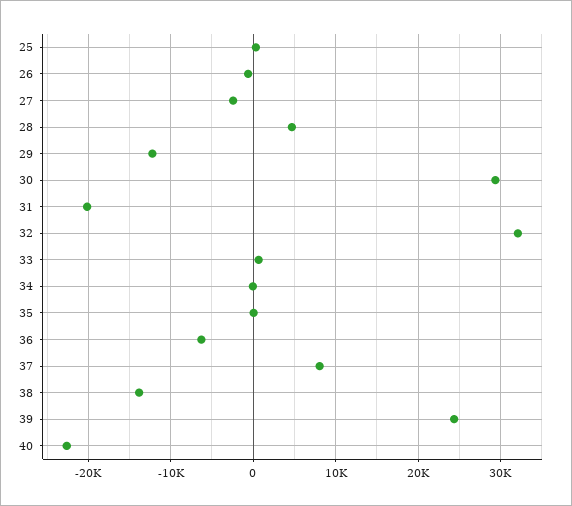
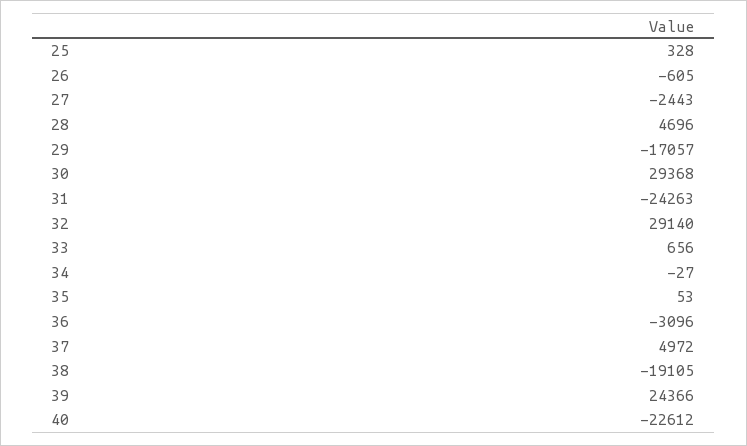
29: -12000 -> -17057
31: -20000 -> -24263
32: 32000 -> 29140
36: -6000 -> -3096
37: 8000 -> 4972
38: -14000 -> -19105

